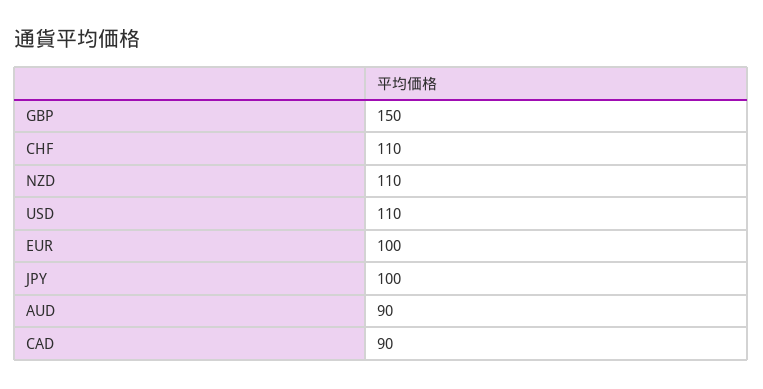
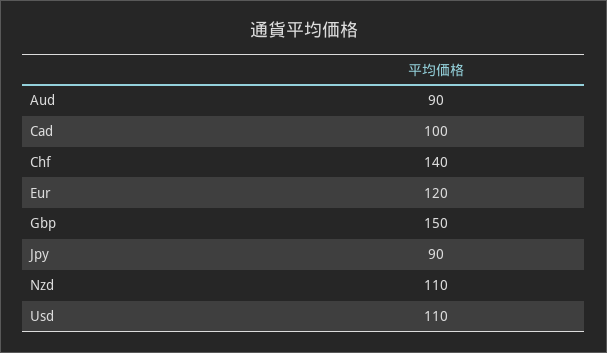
CHF: 110 -> 140
EUR: 100 -> 120
JPY: 100 -> 90
CAD: 90 -> 100

